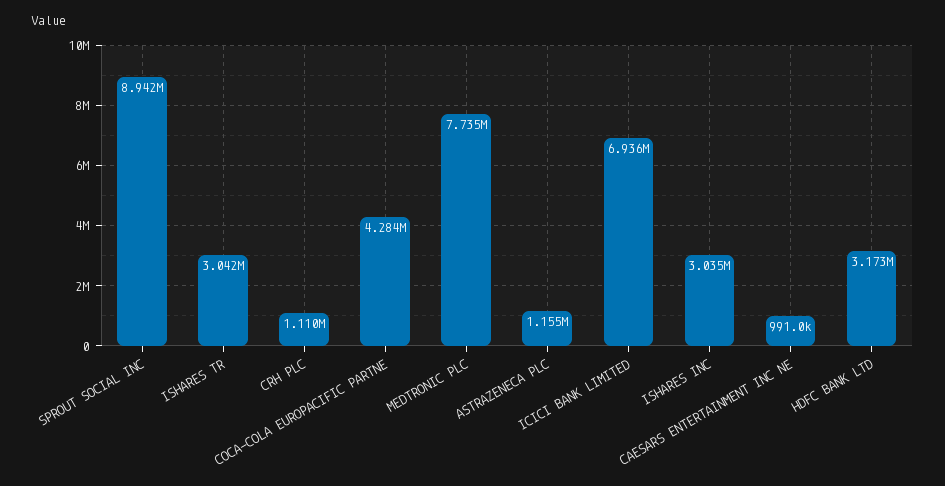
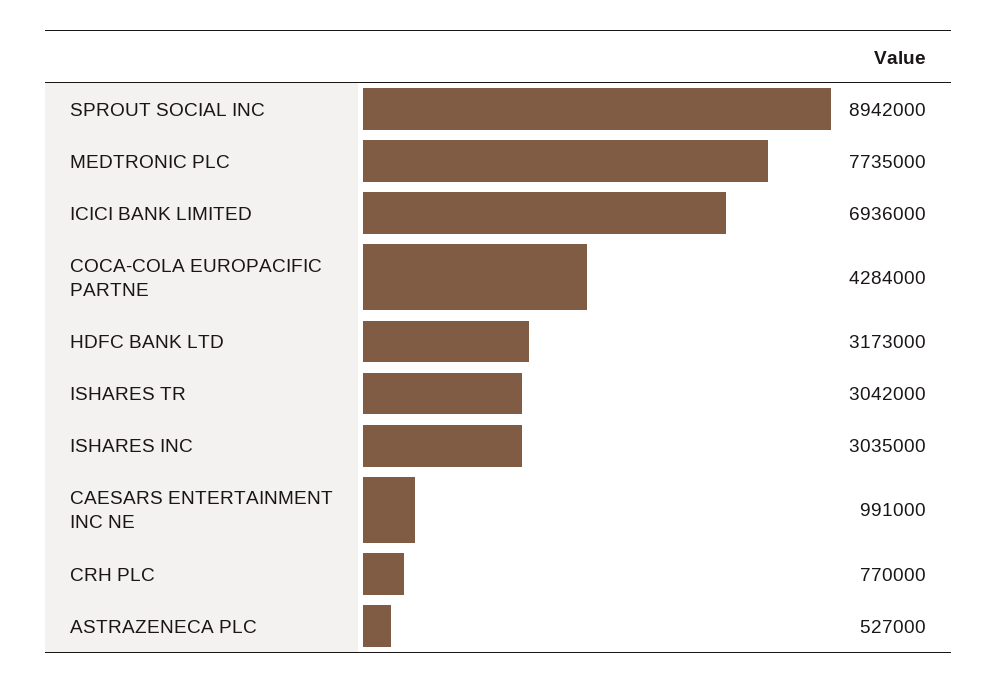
CRH PLC: 1110000 -> 770000
ASTRAZENECA PLC: 1155000 -> 527000

